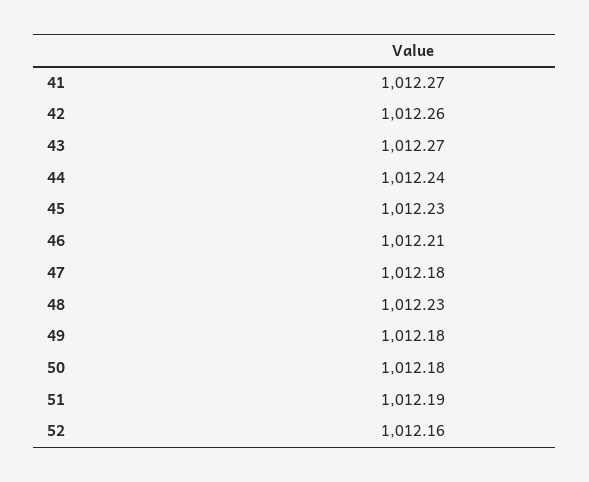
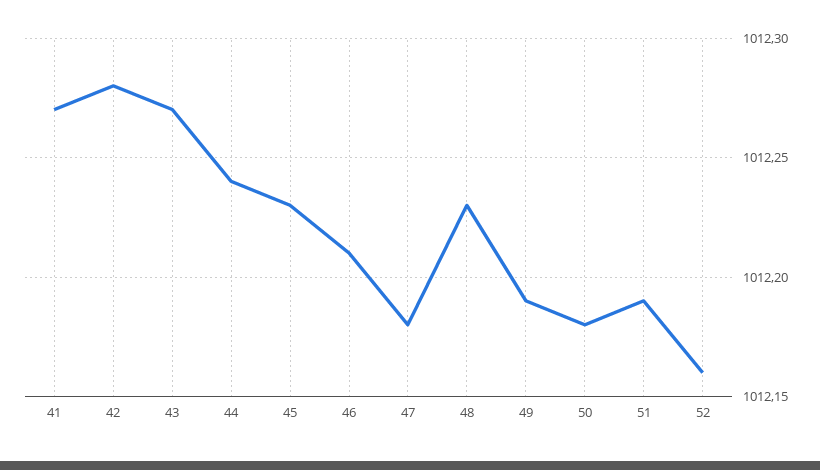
42: 1012.26 -> 1012.28
49: 1012.18 -> 1012.19

